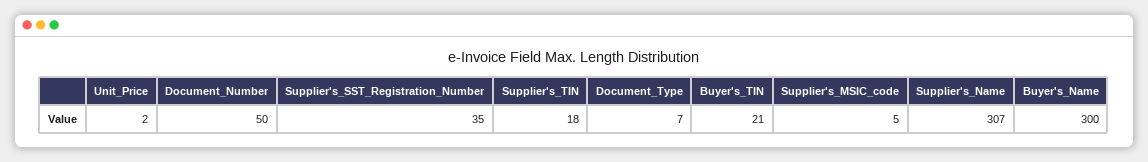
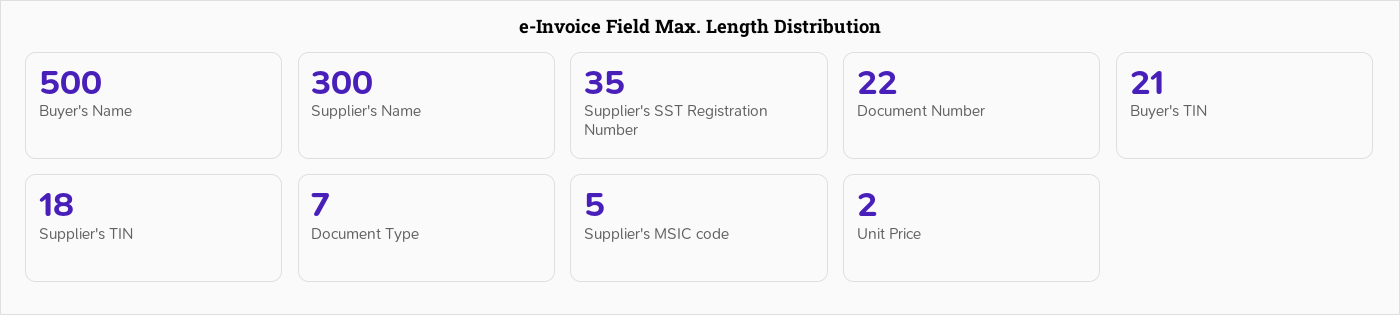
Document_Number: 50 -> 22
Supplier's_Name: 307 -> 300
Buyer's_Name: 300 -> 500

